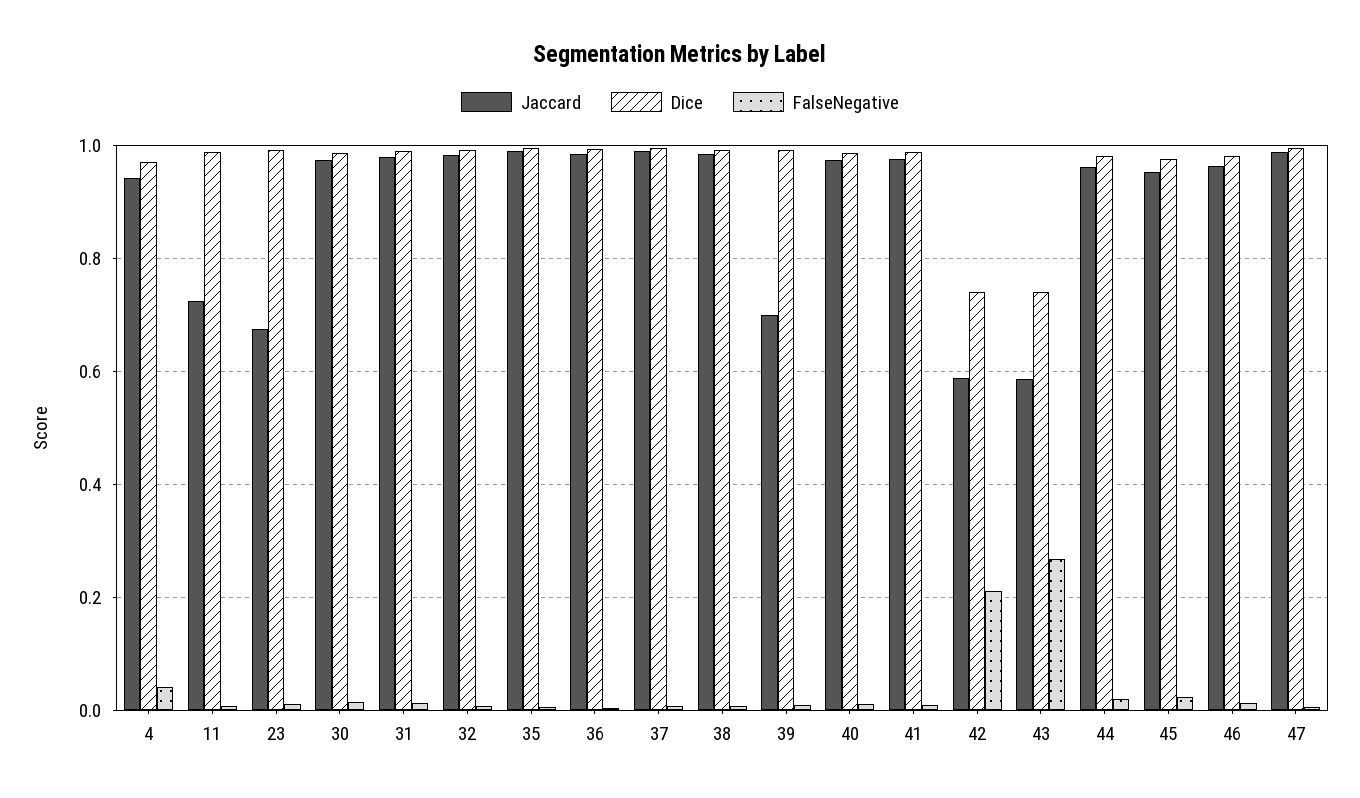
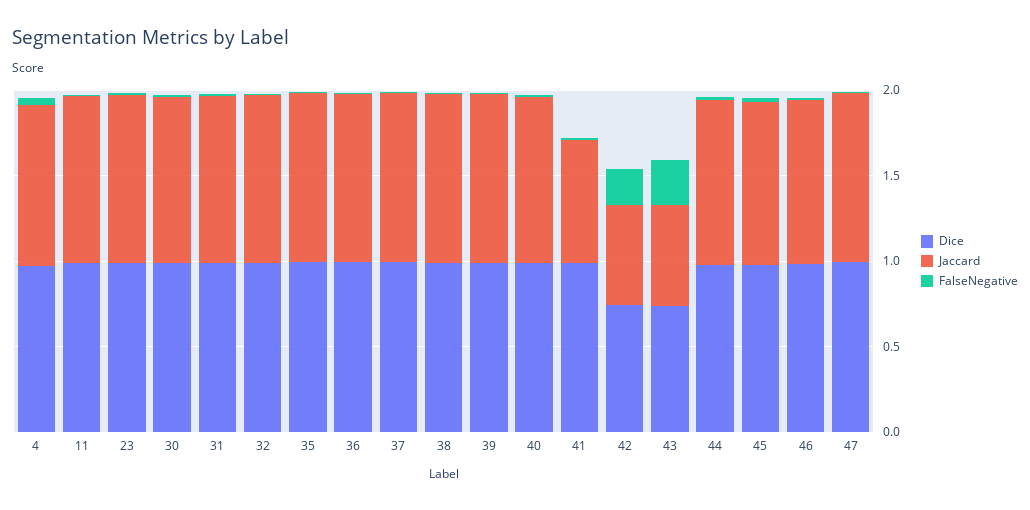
Jaccard, 11: 0.72 -> 1
Jaccard, 23: 0.68 -> 1
Jaccard, 39: 0.7 -> 1
Jaccard, 41: 0.98 -> 0.7

